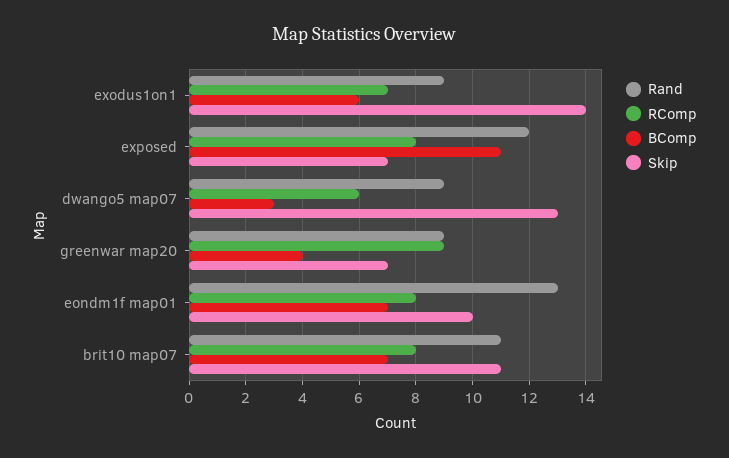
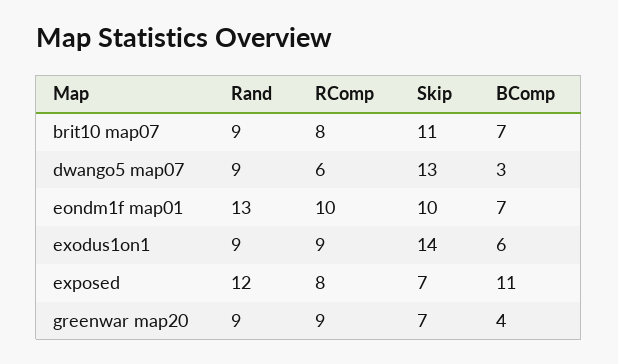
RComp, exodus1on1: 7 -> 9
RComp, eondm1f map01: 8 -> 10
Rand, brit10 map07: 11 -> 9

